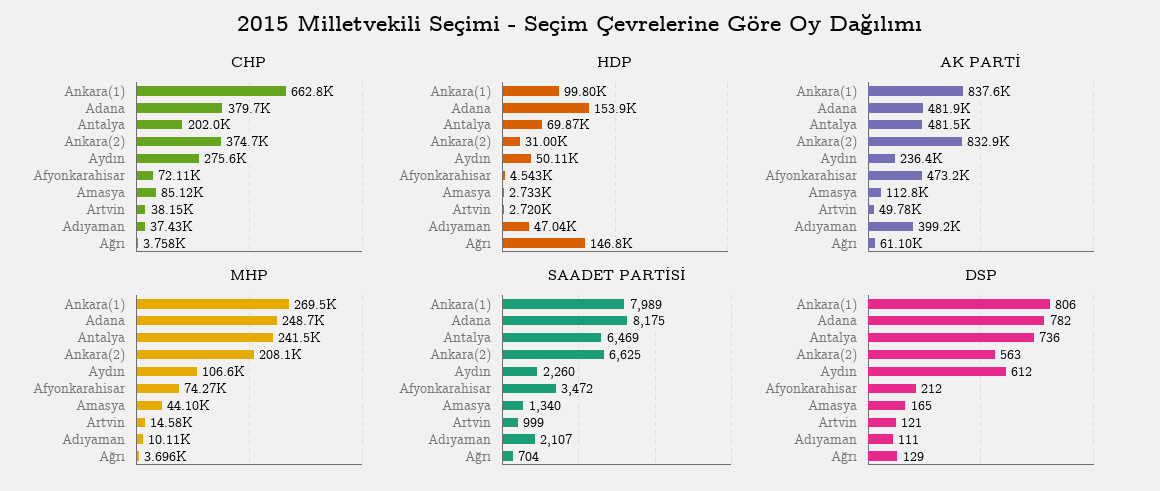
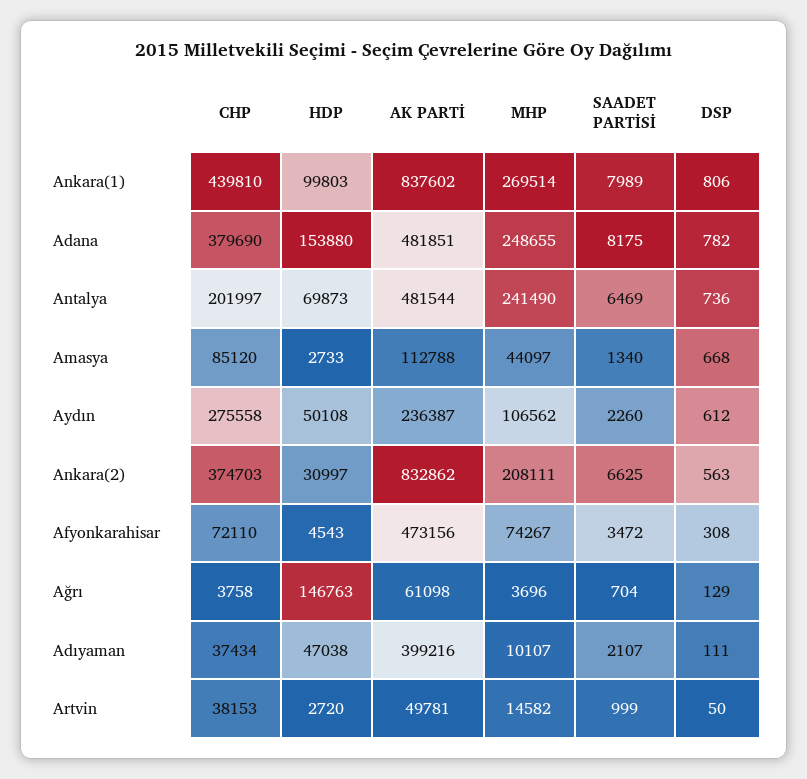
CHP, Ankara(1): 662800 -> 439810
DSP, Afyonkarahisar: 212 -> 308
DSP, Amasya: 165 -> 668
DSP, Artvin: 121 -> 50

